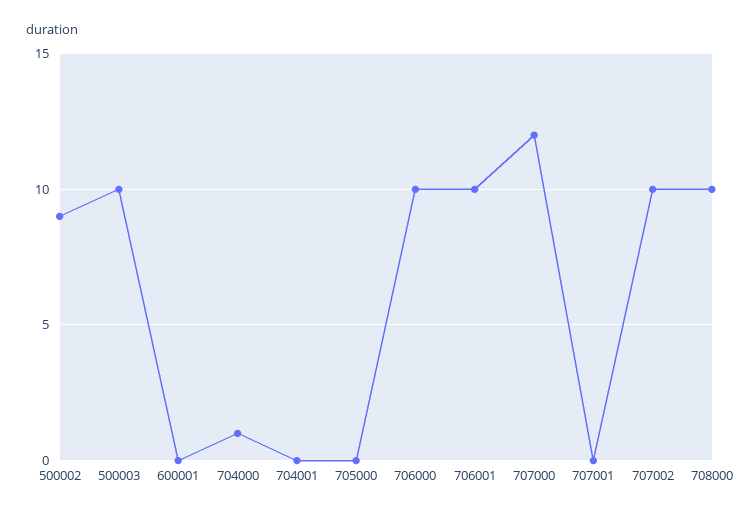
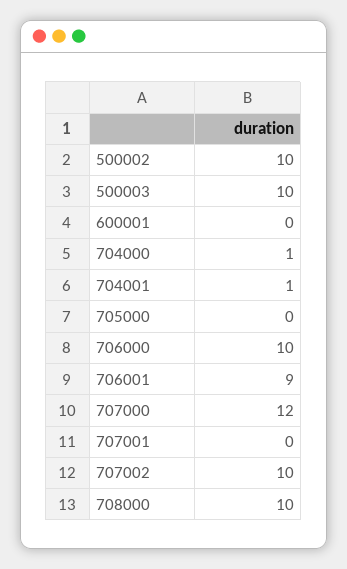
500002: 9 -> 10
704001: 0 -> 1
706001: 10 -> 9

